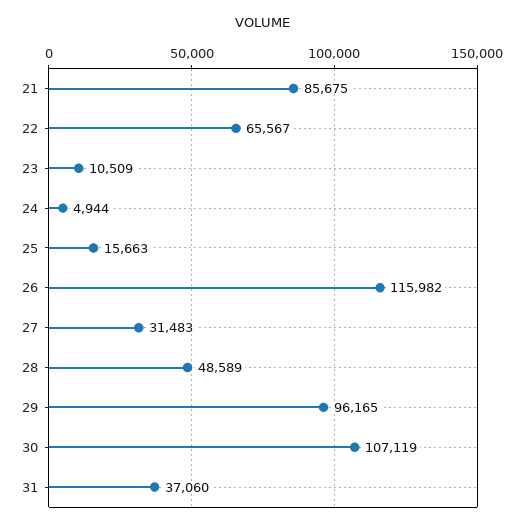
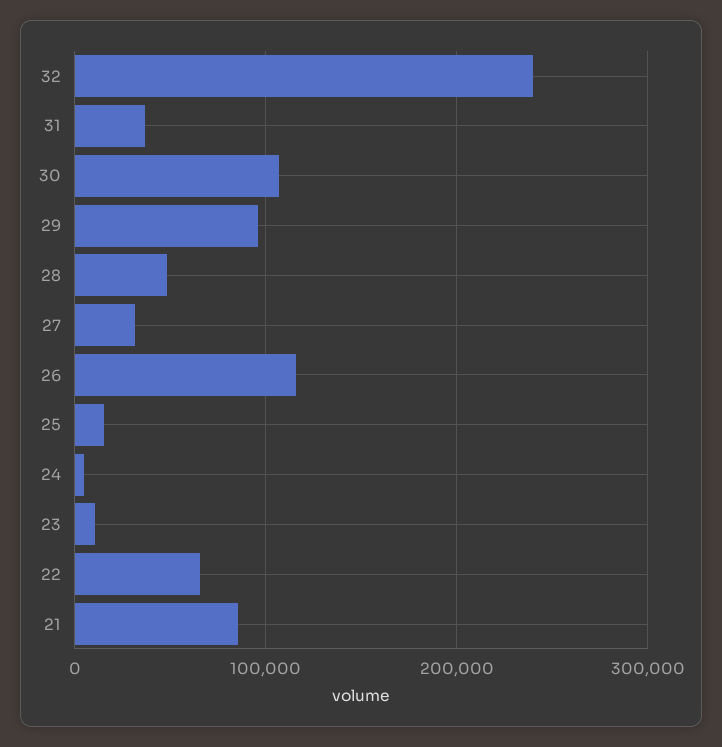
32: none -> 240000

